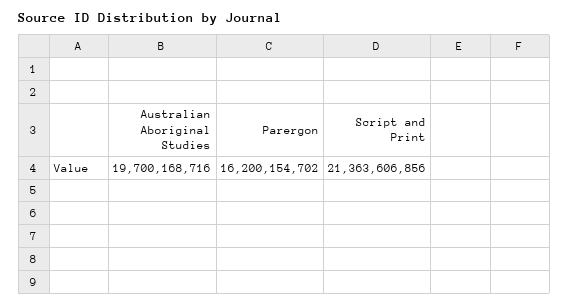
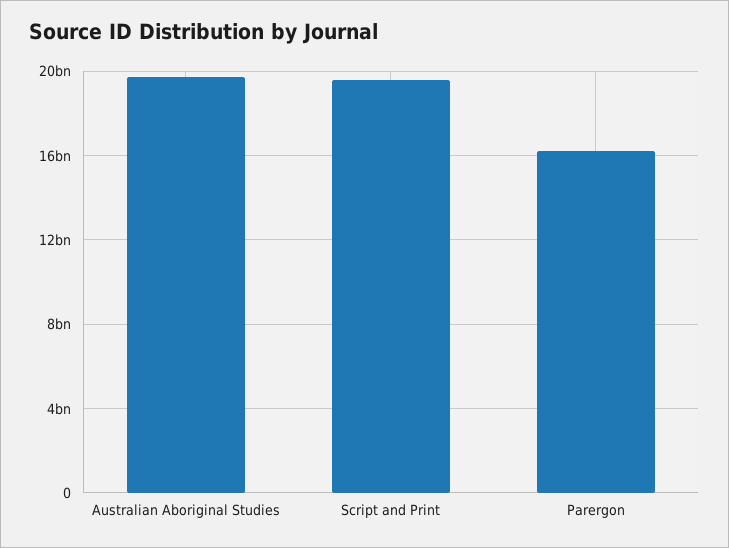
Script and Print: 21363606856 -> 19500000000

